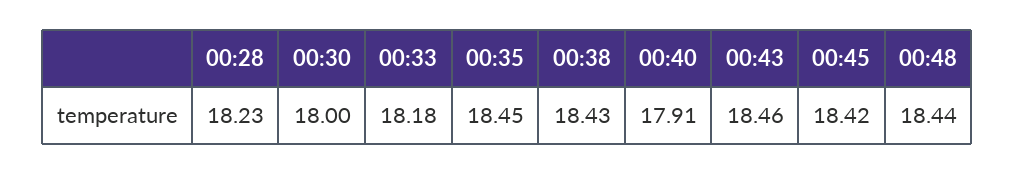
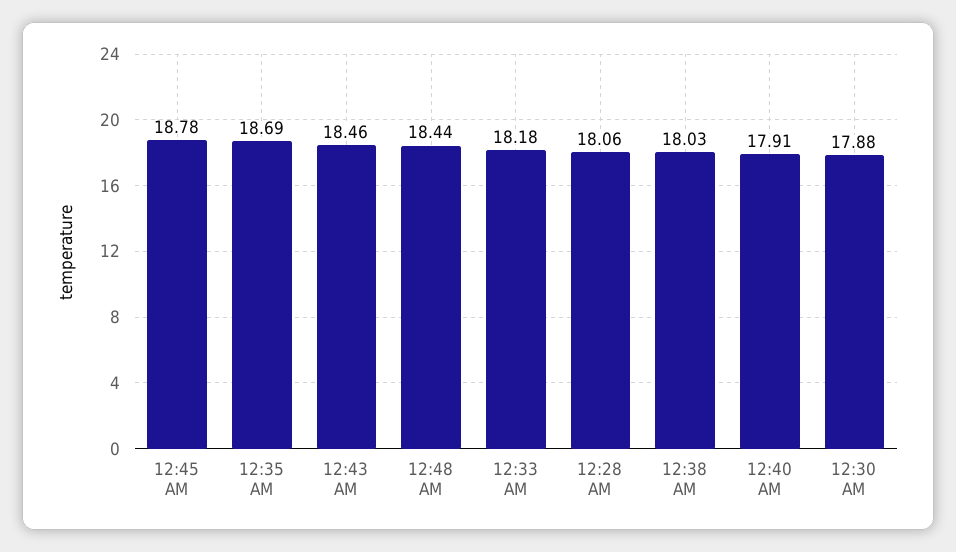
00:28: 18.23 -> 18.06
00:30: 18 -> 17.88
00:35: 18.45 -> 18.69
00:38: 18.43 -> 18.03
00:45: 18.42 -> 18.78

